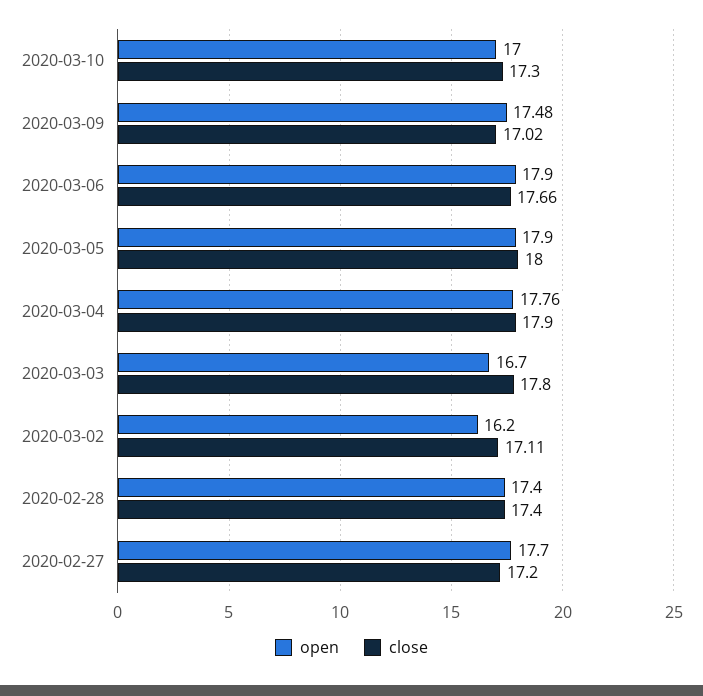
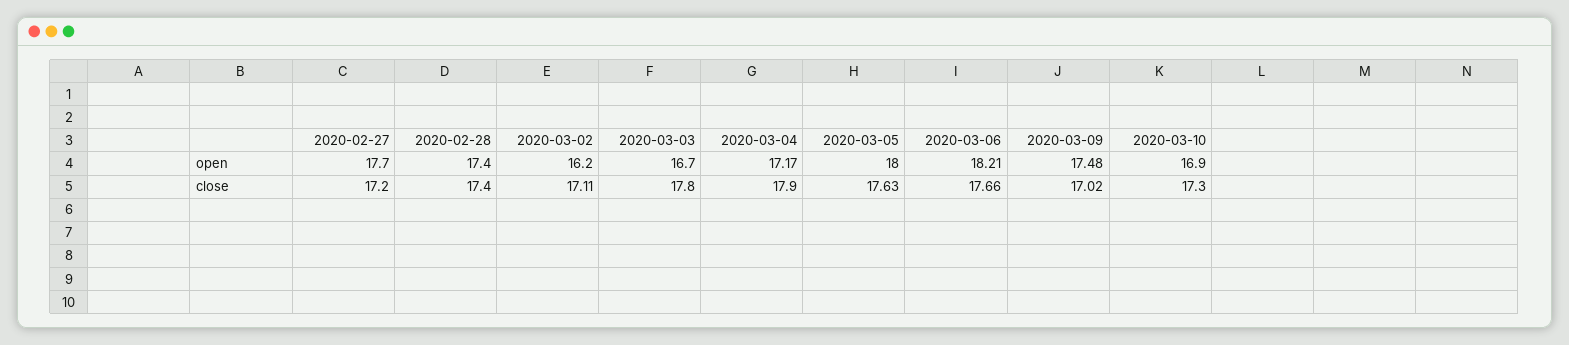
open, 2020-03-10: 17 -> 16.9
open, 2020-03-06: 17.9 -> 18.21
open, 2020-03-05: 17.9 -> 18
close, 2020-03-05: 18 -> 17.63
open, 2020-03-04: 17.76 -> 17.17

